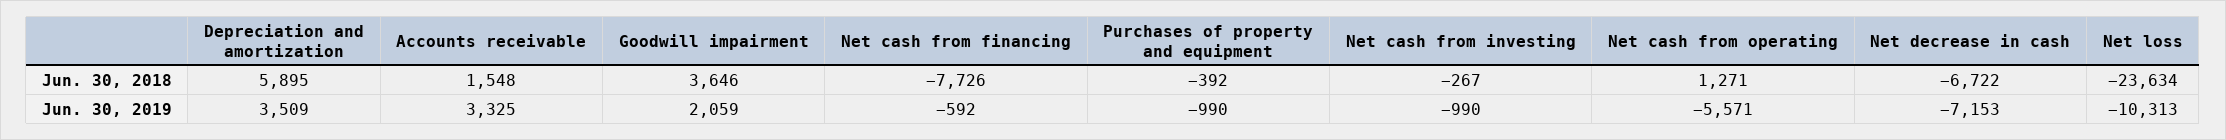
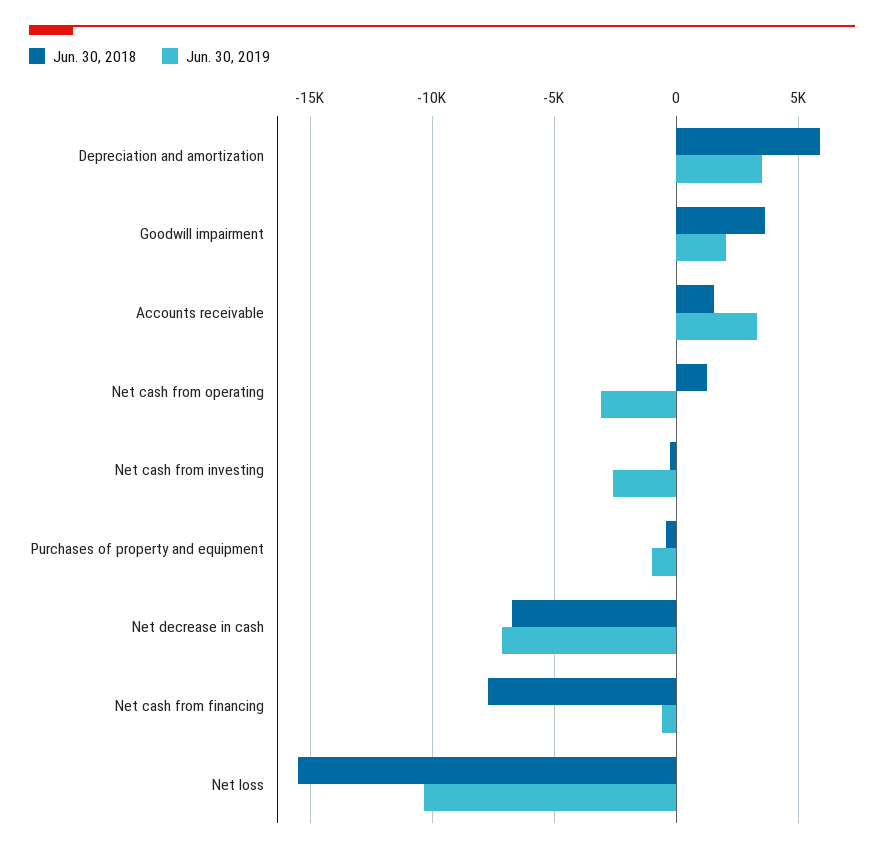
Jun. 30, 2018, Net loss: -23634 -> -15500
Jun. 30, 2019, Net cash from investing: -990 -> -2500
Jun. 30, 2019, Net cash from operating: -5571 -> -3000

